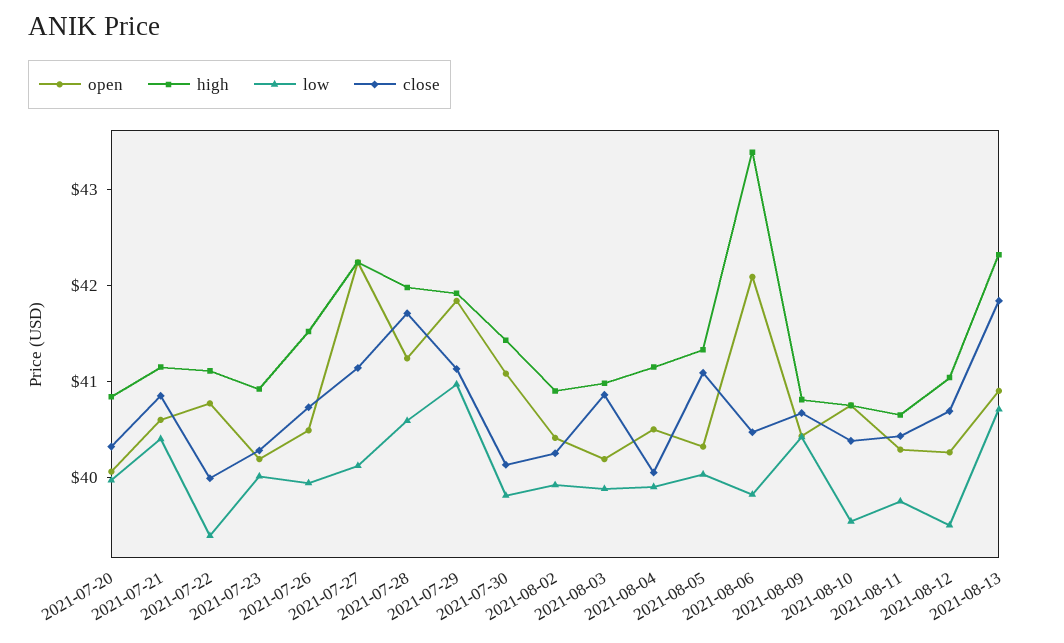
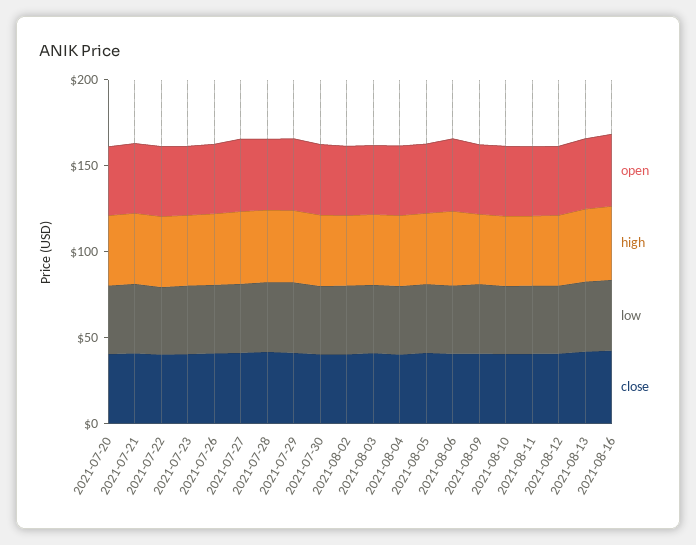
open, 2021-08-16: none -> 40
high, 2021-08-16: none -> 40
low, 2021-08-16: none -> 40
close, 2021-08-16: none -> 40

